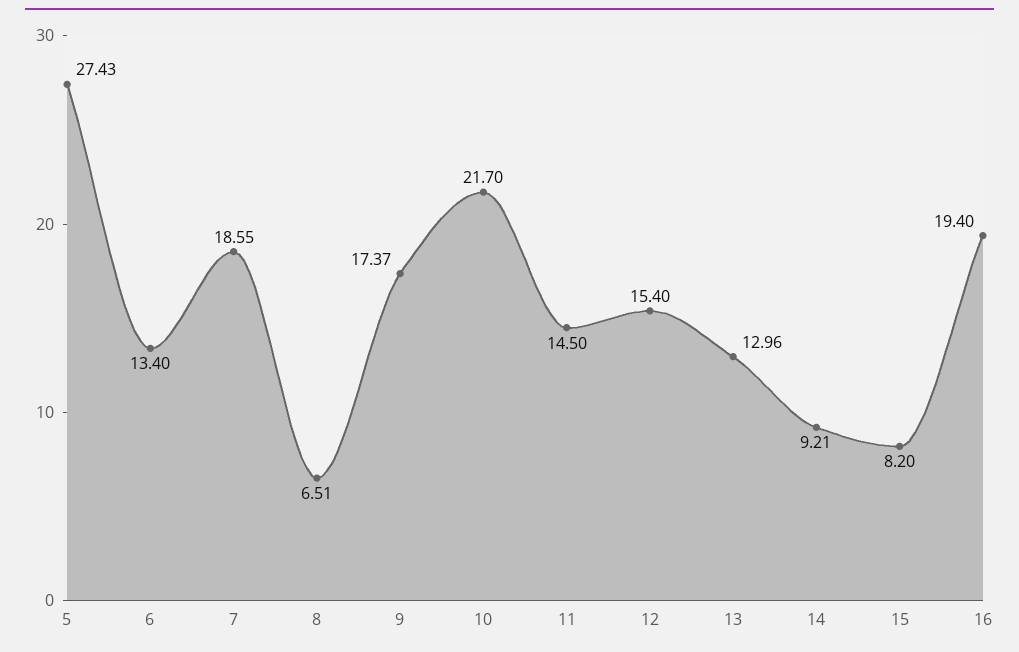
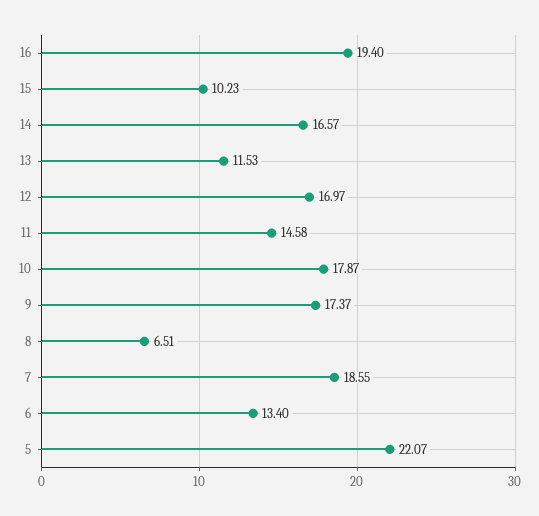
5: 27.43 -> 22.07
10: 21.7 -> 17.87
11: 14.5 -> 14.58
12: 15.4 -> 16.97
13: 12.96 -> 11.53
14: 9.21 -> 16.57
15: 8.2 -> 10.23

